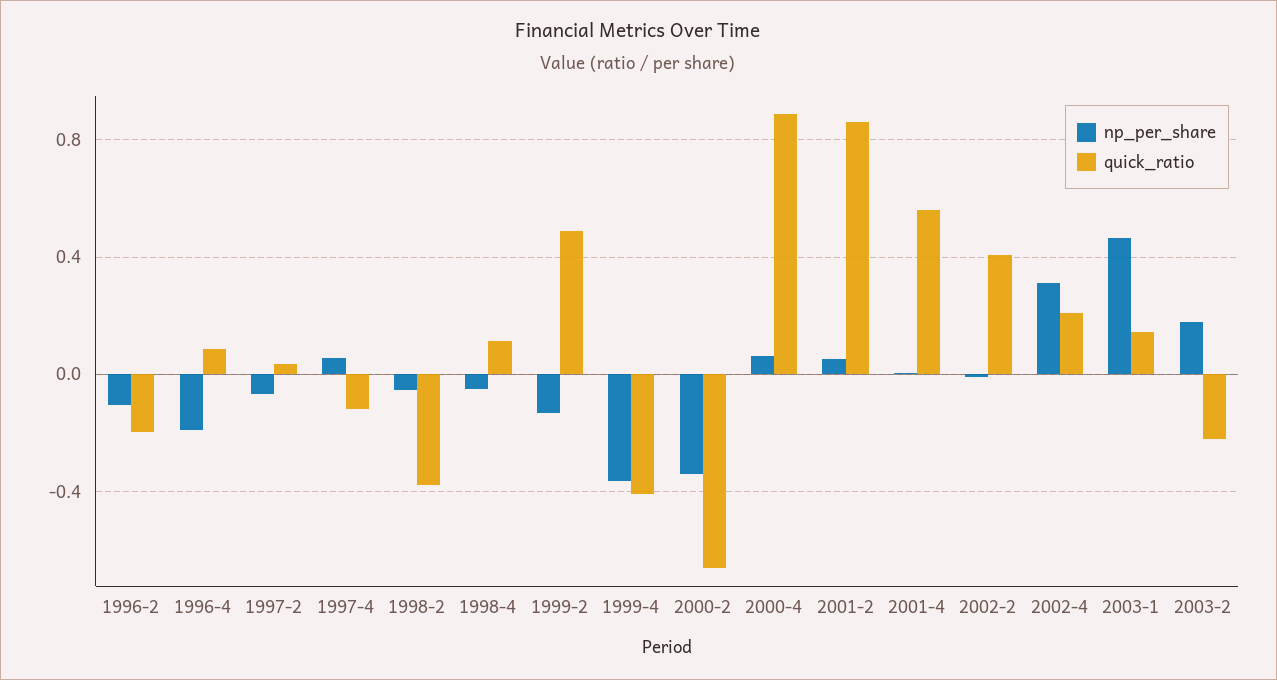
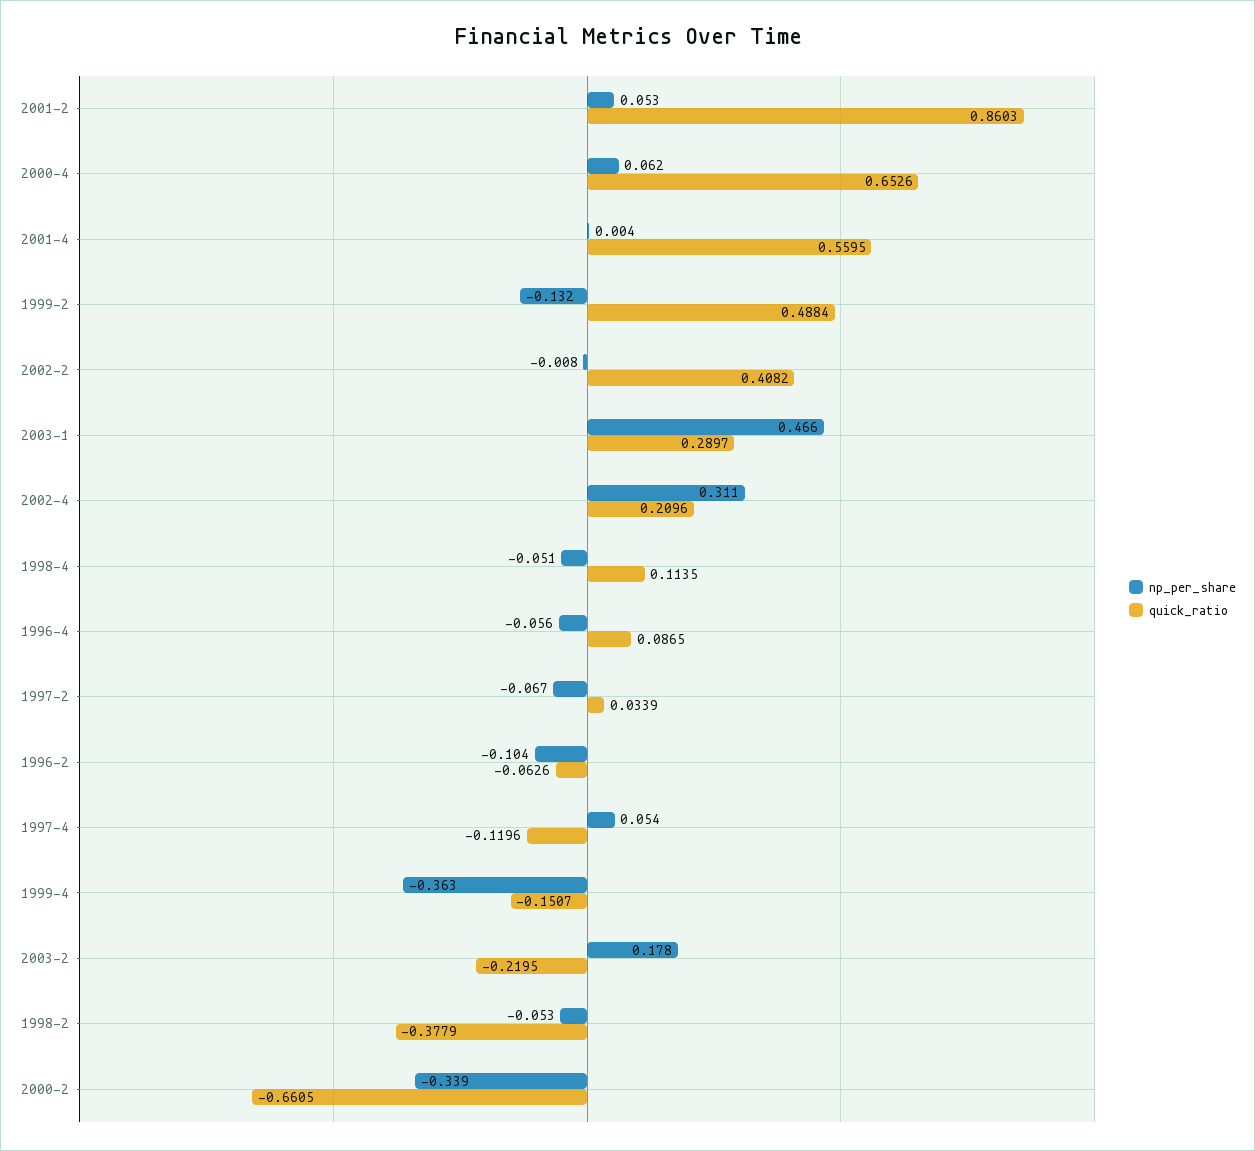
quick_ratio, 1996-2: -0.2 -> -0.0626
np_per_share, 1996-4: -0.2 -> -0.056
quick_ratio, 1999-4: -0.4 -> -0.1507
quick_ratio, 2000-4: 0.9 -> 0.6526
quick_ratio, 2003-1: 0.15 -> 0.2897

